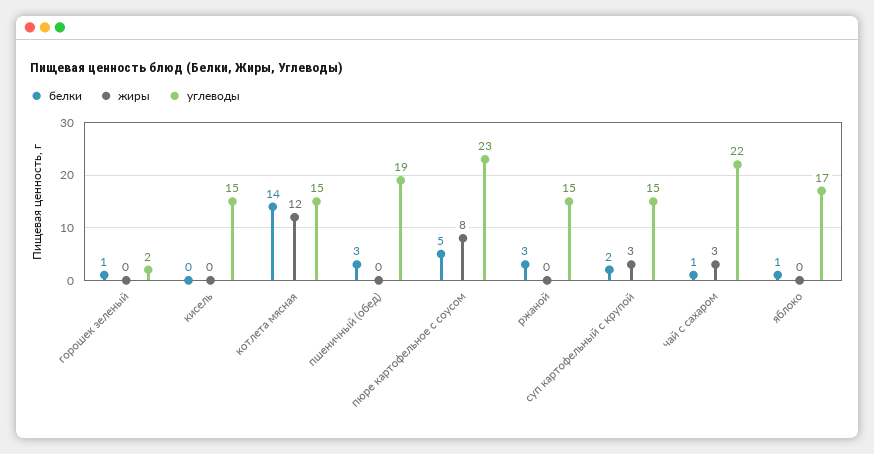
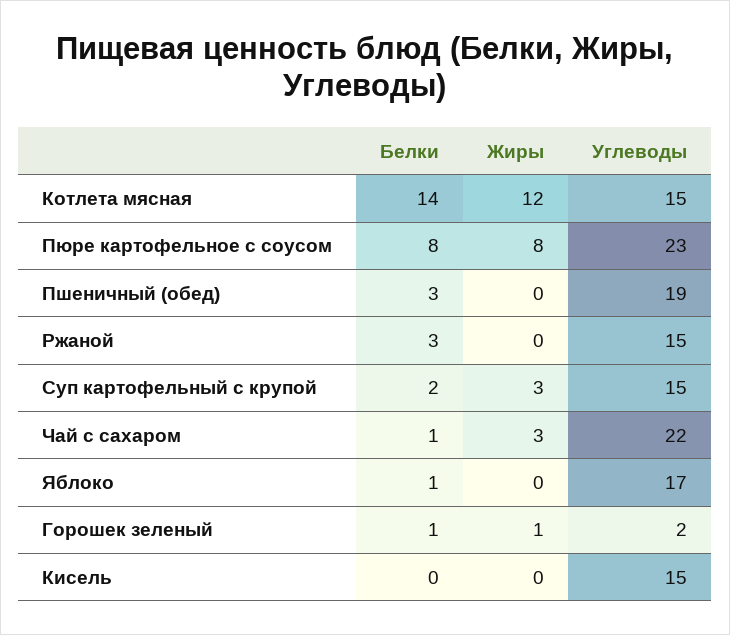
жиры, горошек зеленый: 0 -> 1
белки, пюре картофельное с соусом: 5 -> 8

